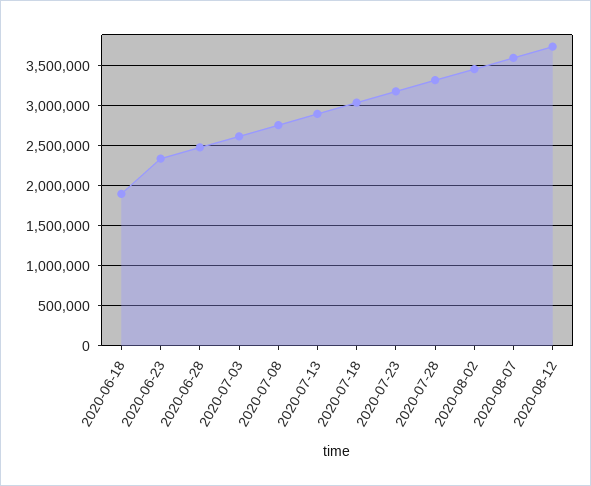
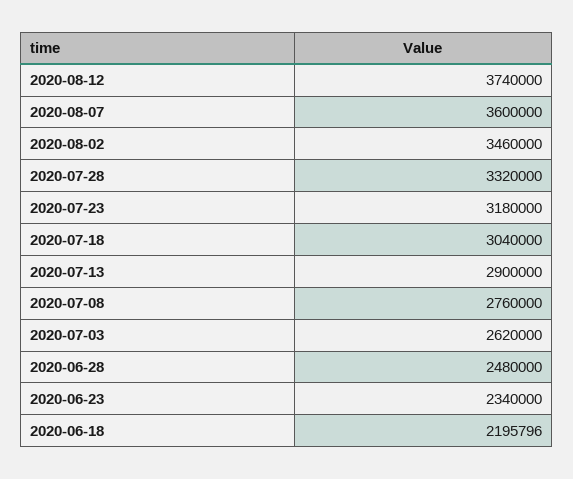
2020-06-18: 1900000 -> 2195796

